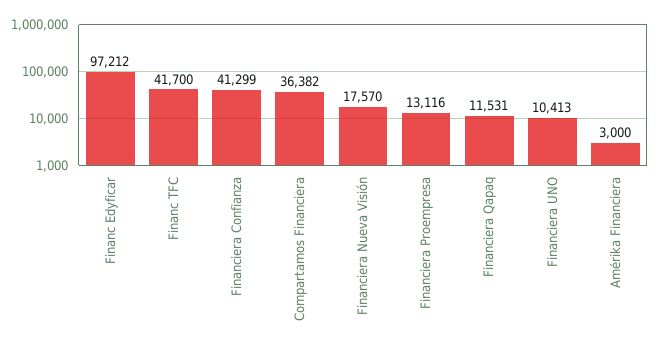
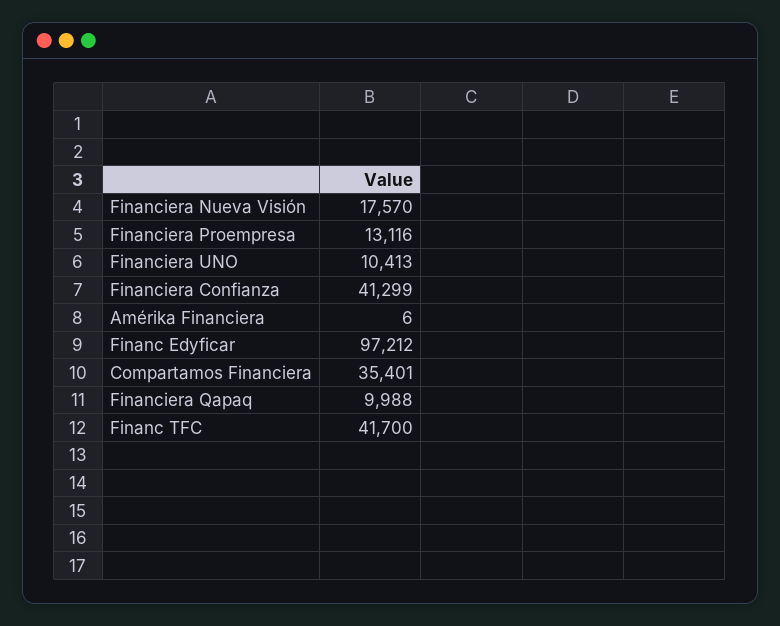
Compartamos Financiera: 36382 -> 35401
Financiera Qapaq: 11531 -> 9988
Amérika Financiera: 3000 -> 6

